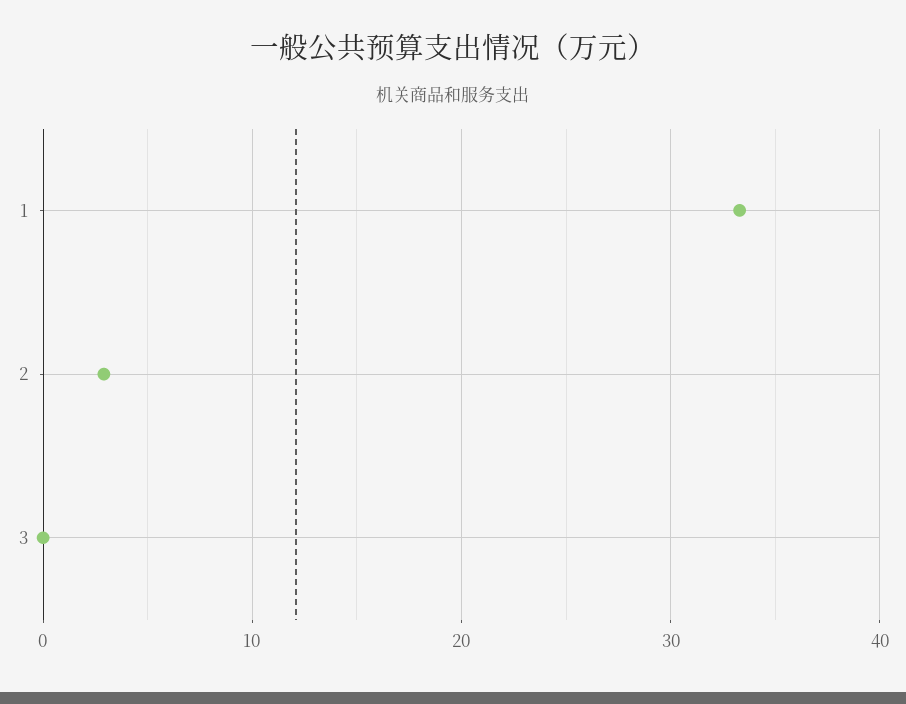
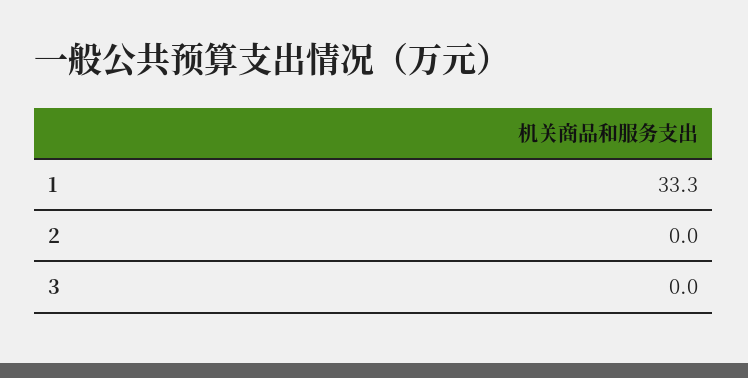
2: 3 -> 0

